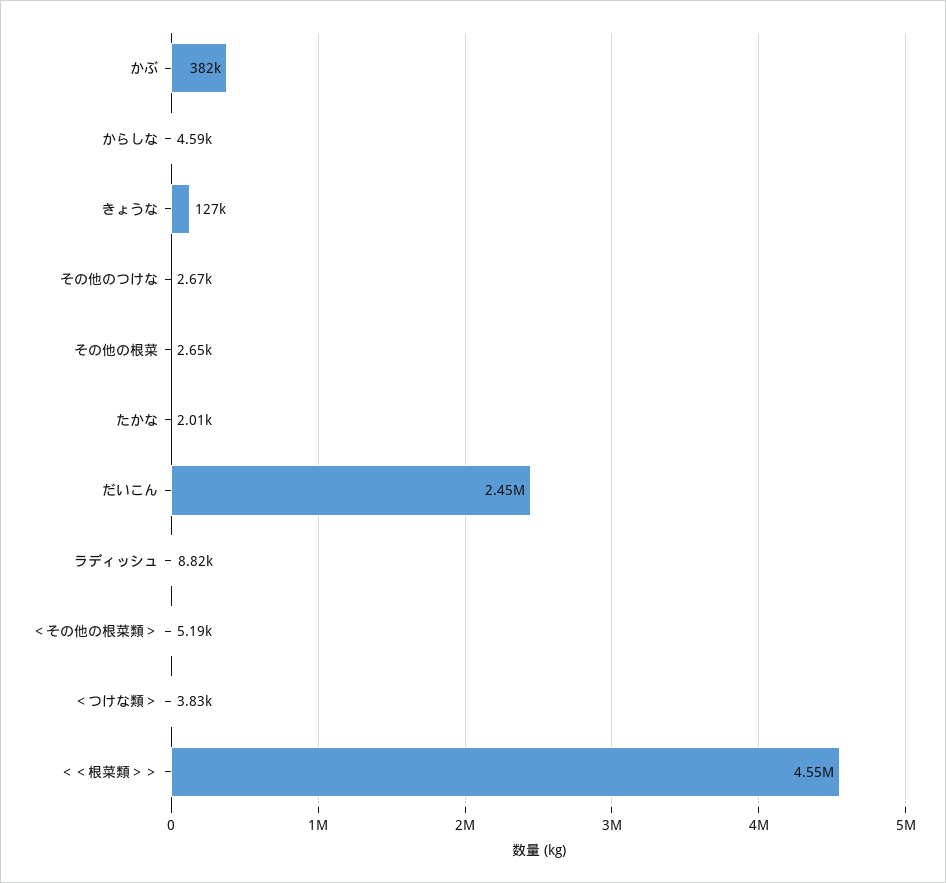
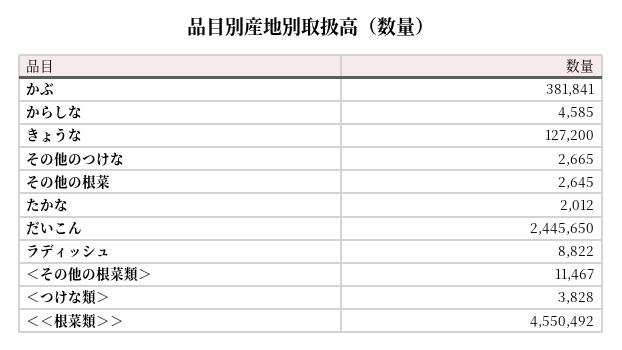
＜その他の根菜類＞: 5190 -> 11467

